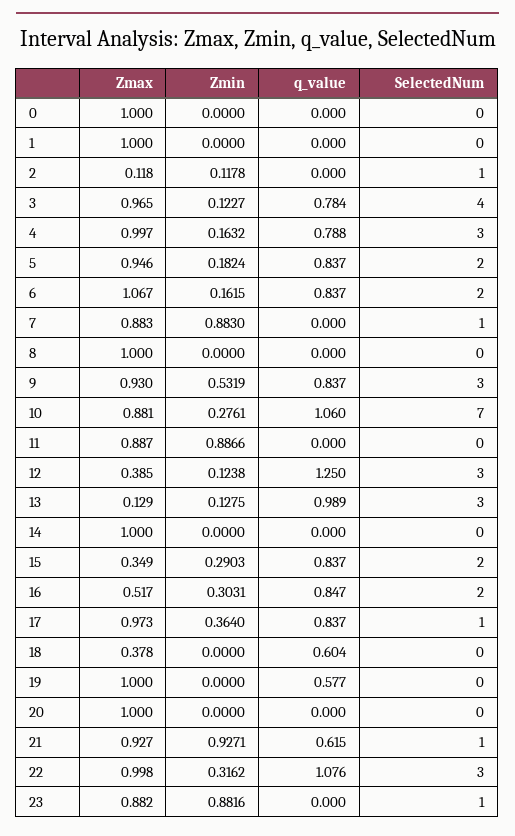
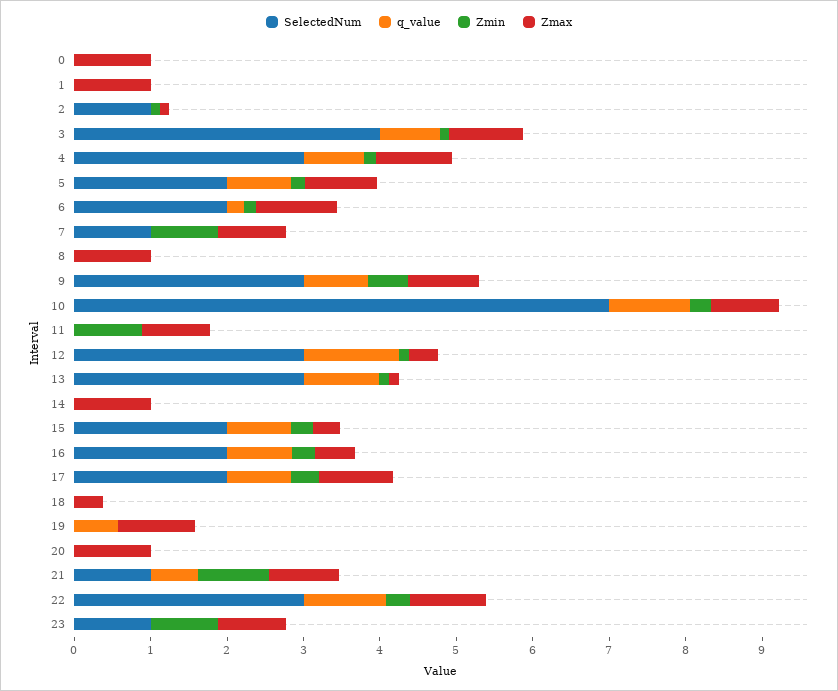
q_value, 6: 0.837 -> 0.2
SelectedNum, 17: 1 -> 2
q_value, 18: 0.604 -> 0

